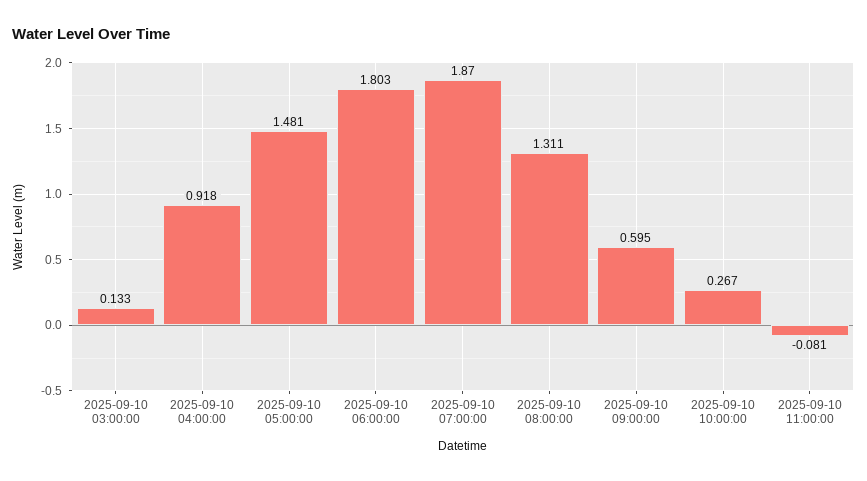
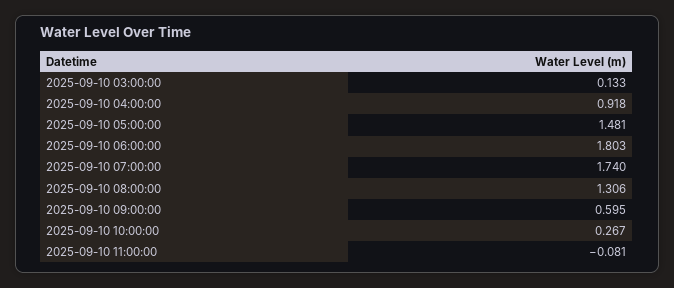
2025-09-10 07:00:00: 1.87 -> 1.74
2025-09-10 08:00:00: 1.311 -> 1.306

